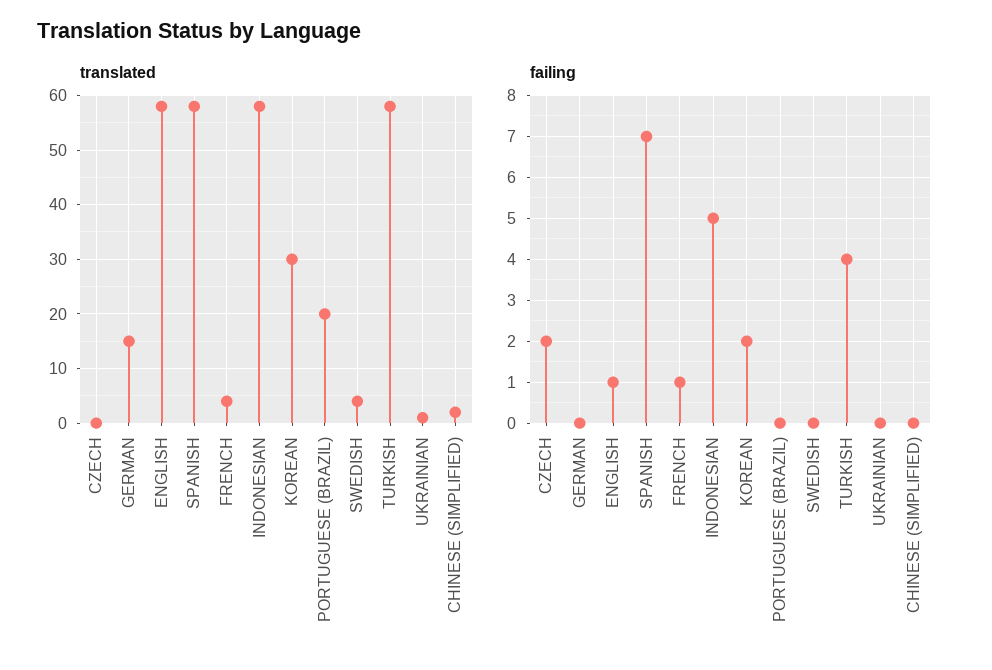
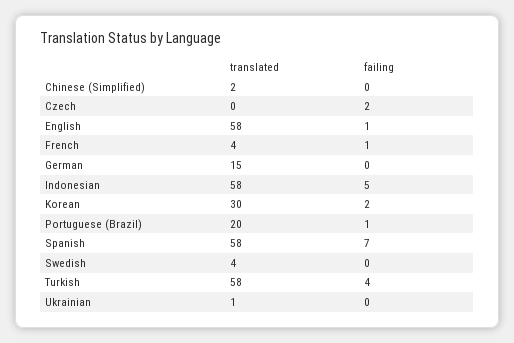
failing, PORTUGUESE (BRAZIL): 0 -> 1

